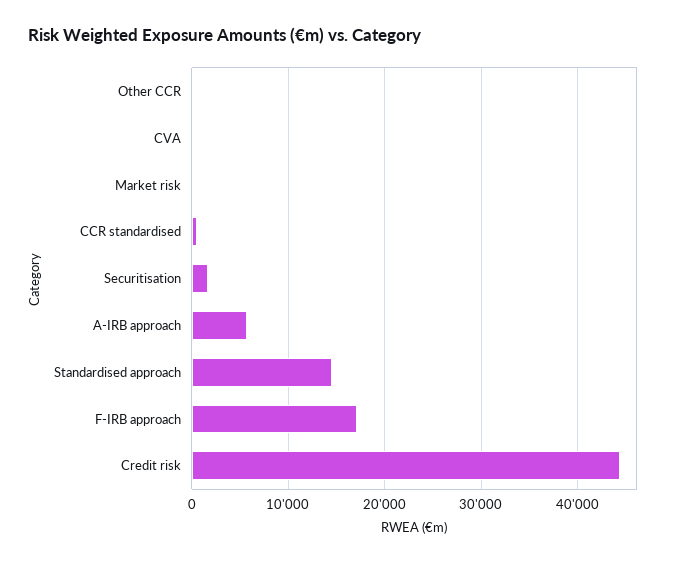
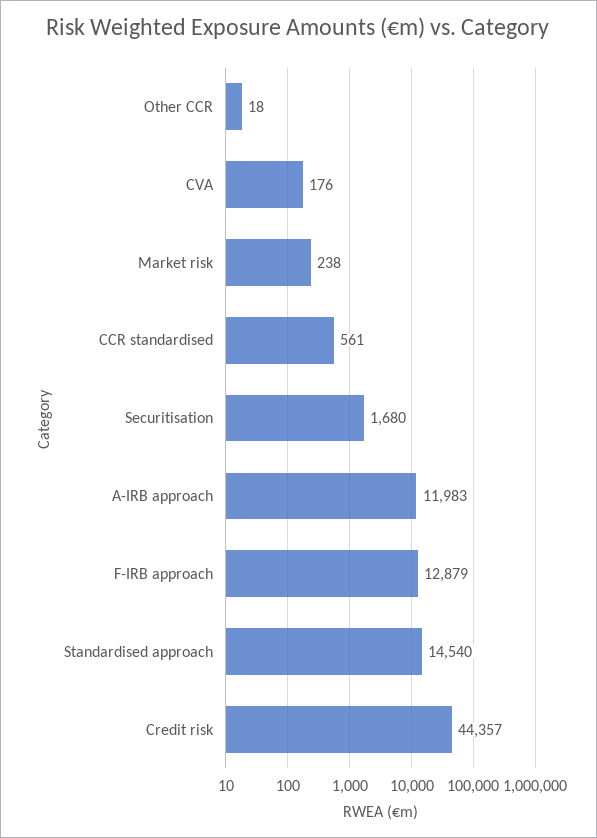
A-IRB approach: 6000 -> 11983
F-IRB approach: 17000 -> 12879

